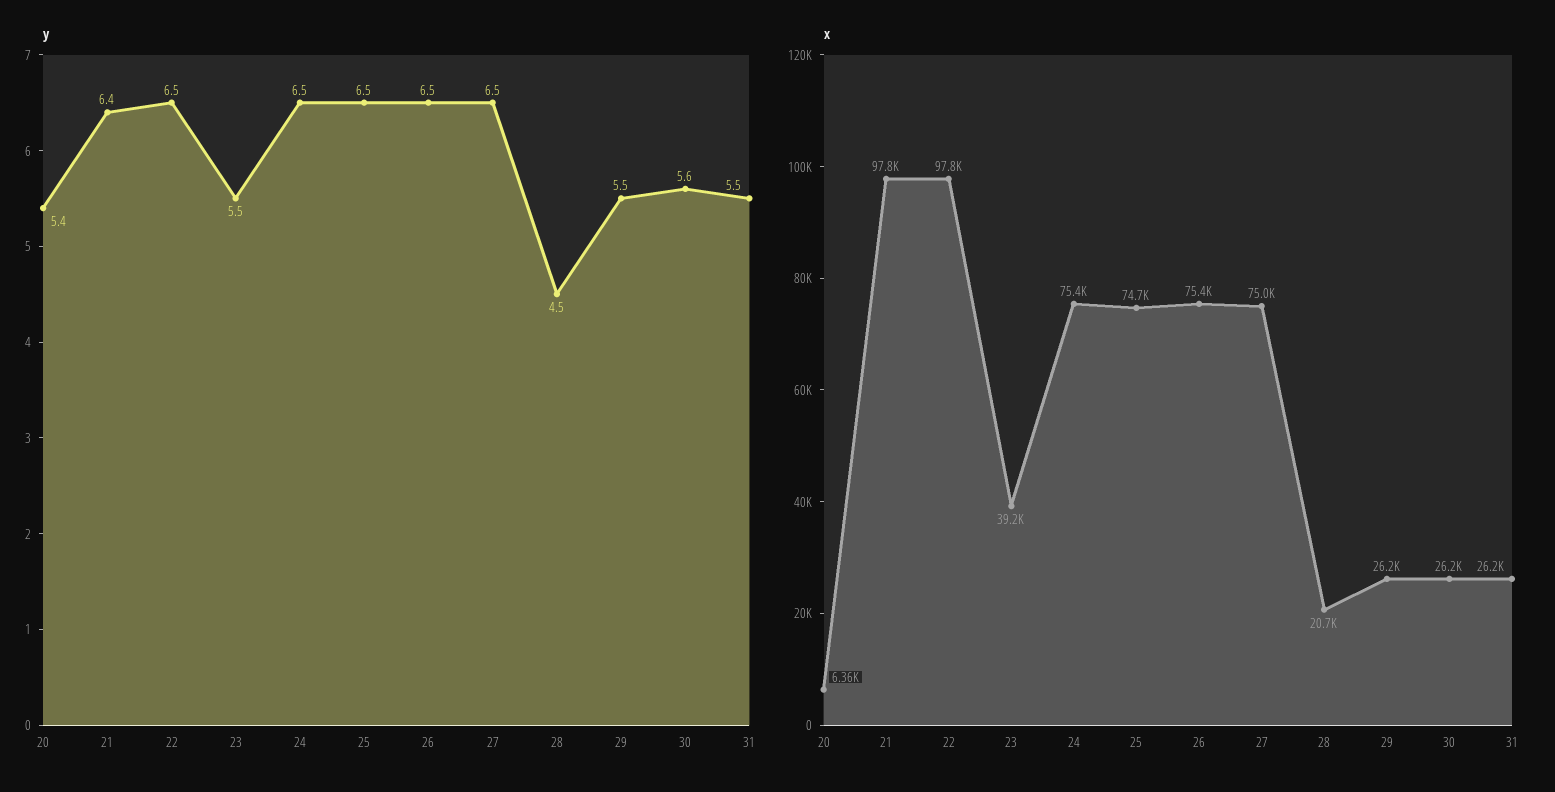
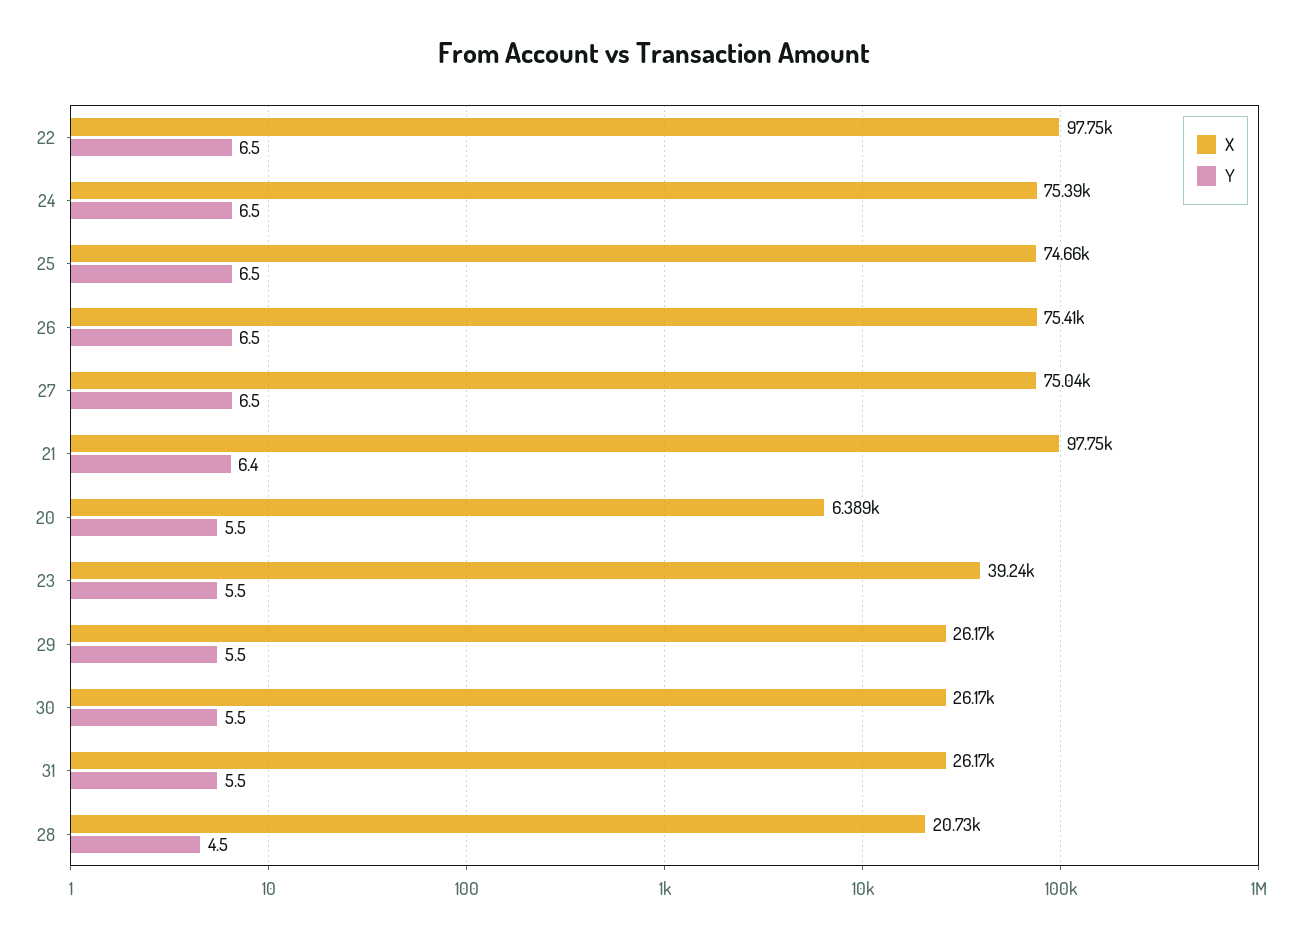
y, 20: 5.4 -> 5.5
y, 30: 5.6 -> 5.5
x, 20: 6360 -> 6389

